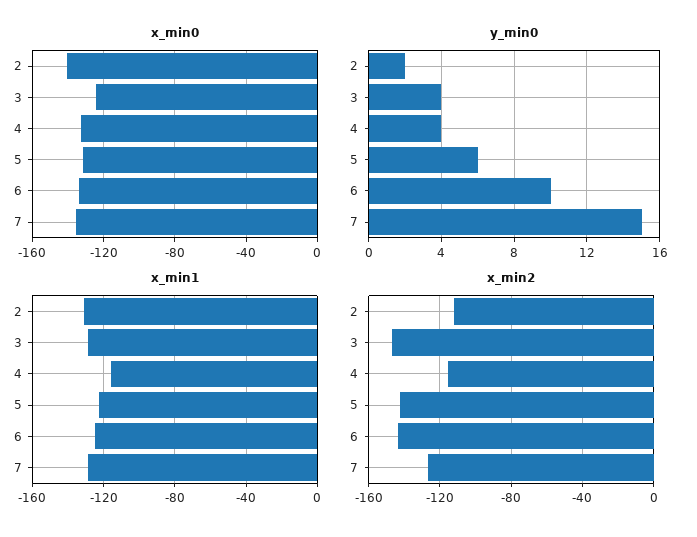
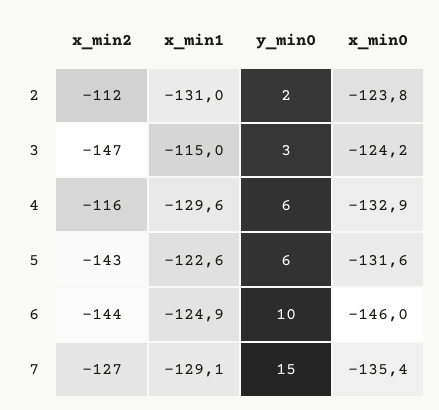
x_min0, 2: -140 -> -123.8
x_min0, 6: -135 -> -146
y_min0, 3: 4 -> 3
y_min0, 4: 4 -> 6
x_min1, 3: -130 -> -115
x_min1, 4: -115 -> -129.6

